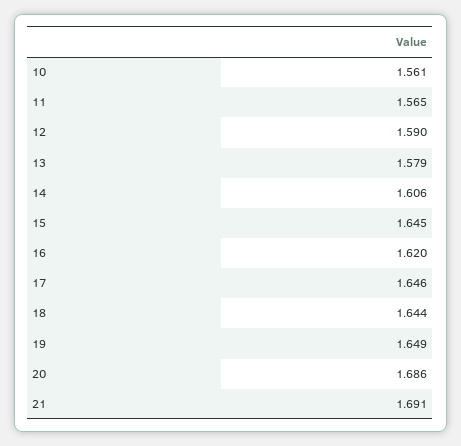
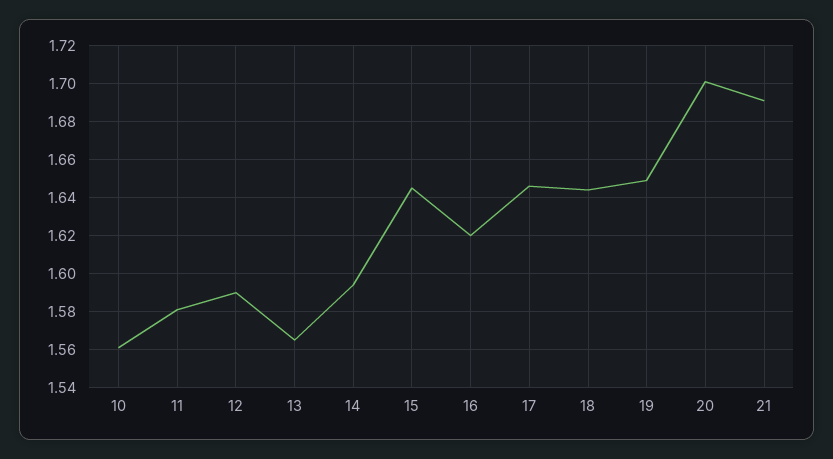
11: 1.565 -> 1.58
13: 1.579 -> 1.565
14: 1.606 -> 1.595
20: 1.686 -> 1.7

